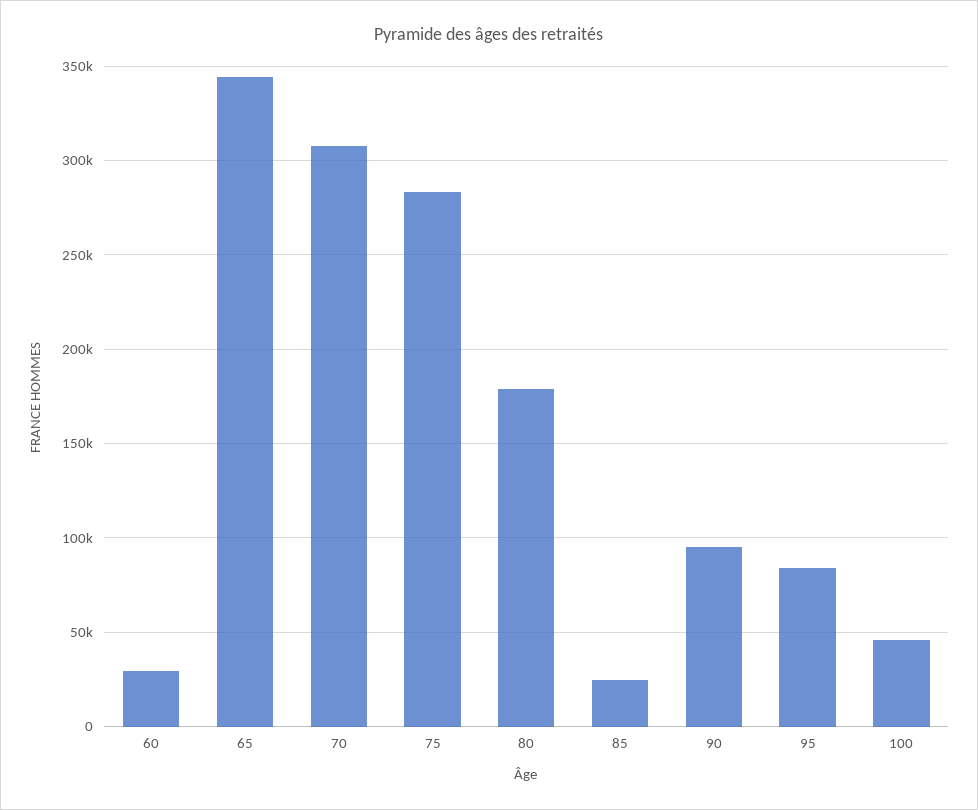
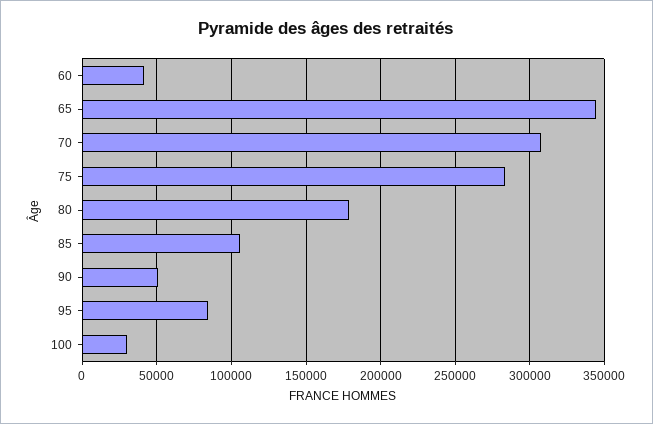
60: 30000 -> 40000
85: 25000 -> 105000
90: 95000 -> 50000
100: 45000 -> 30000

